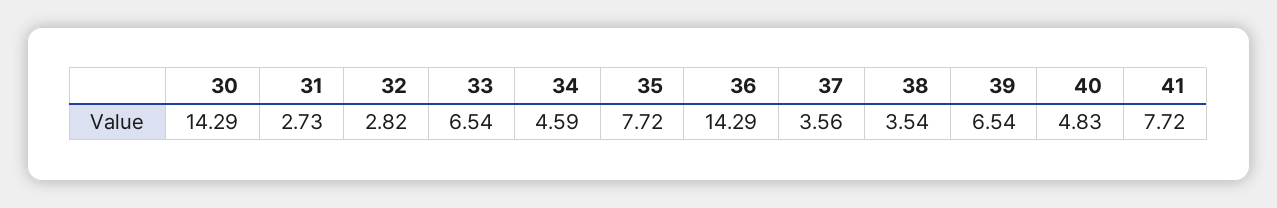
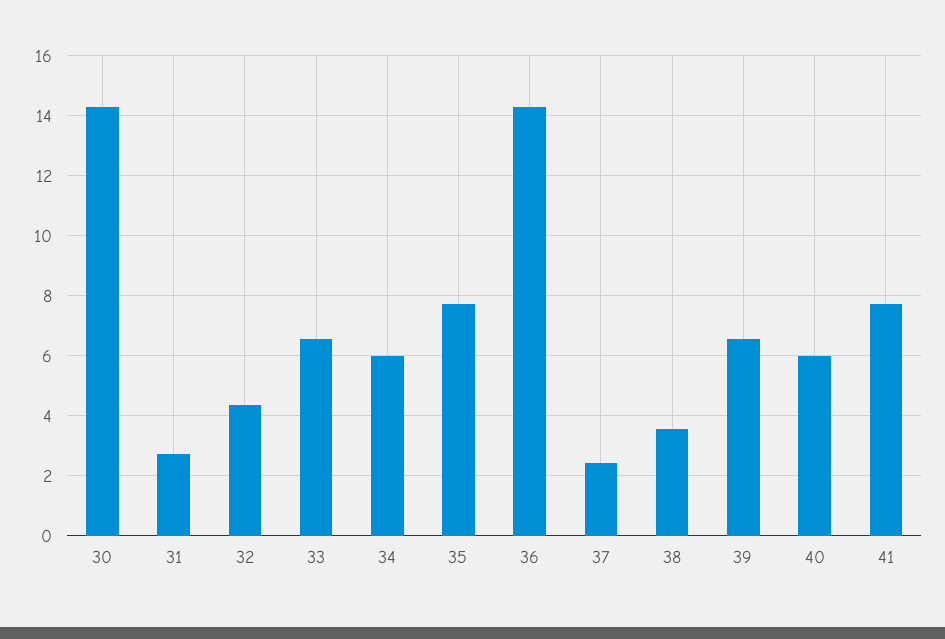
32: 2.82 -> 4.4
34: 4.59 -> 6
37: 3.56 -> 2.4
40: 4.83 -> 6

